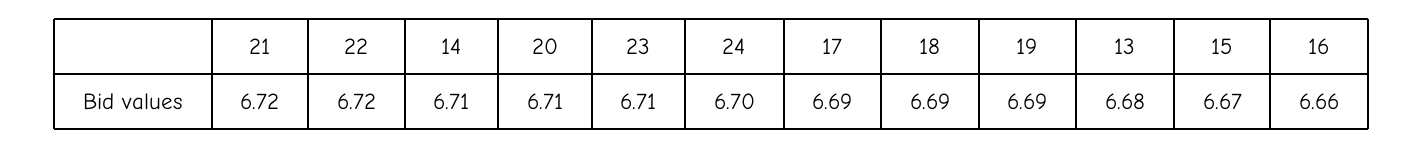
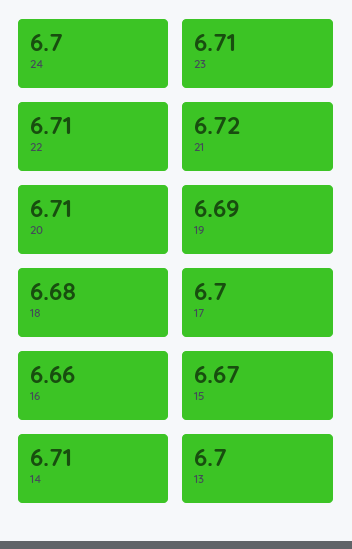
22: 6.72 -> 6.71
17: 6.69 -> 6.7
18: 6.69 -> 6.68
13: 6.68 -> 6.7

